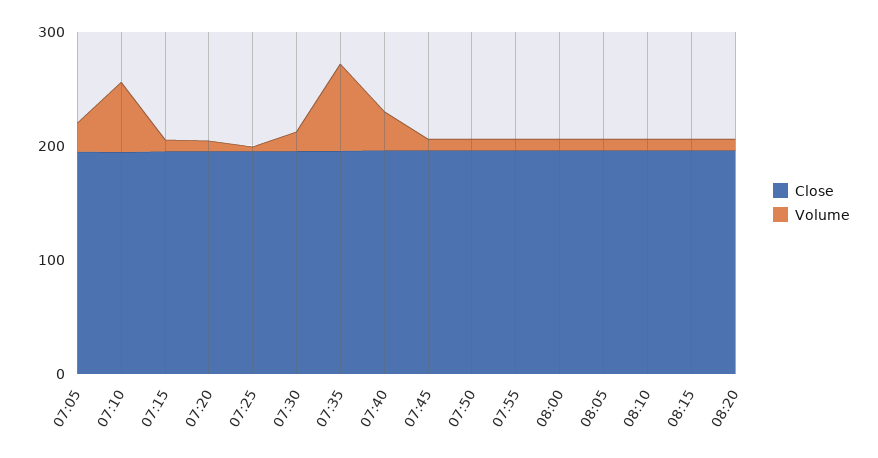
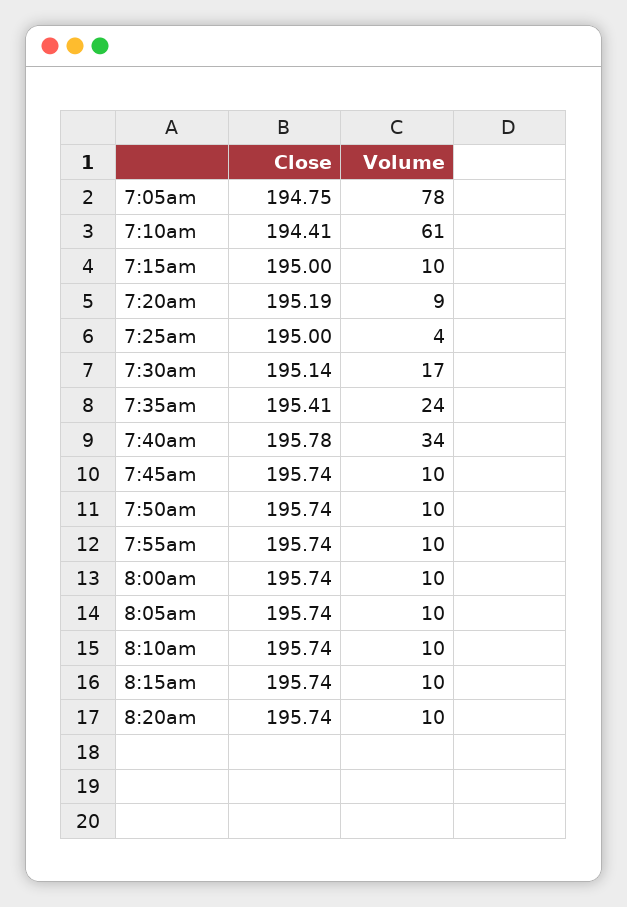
Volume, 07:05: 20 -> 78
Volume, 07:35: 80 -> 24

